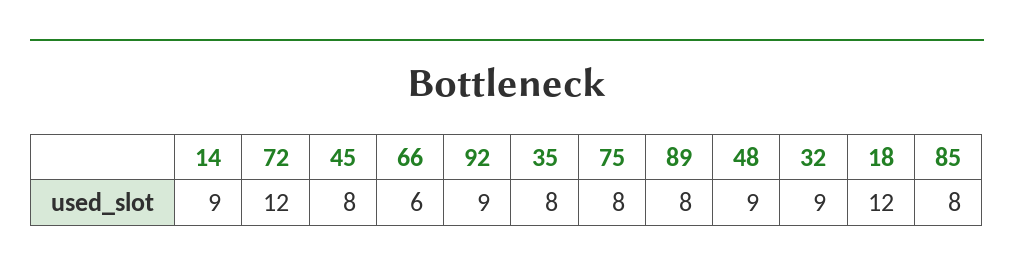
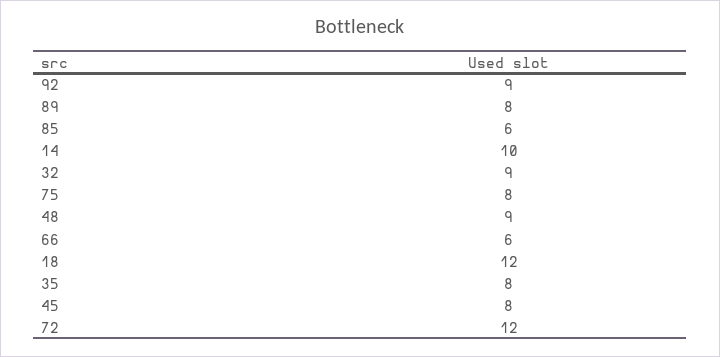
14: 9 -> 10
85: 8 -> 6

